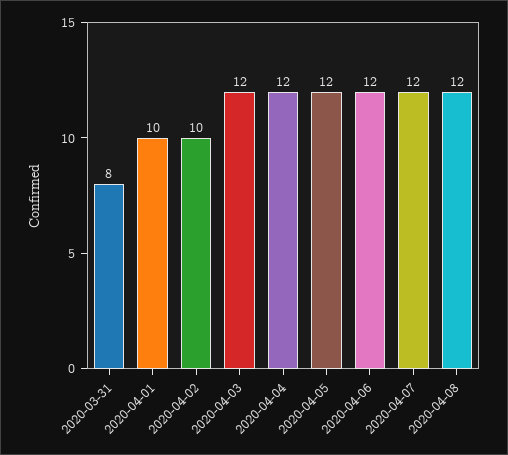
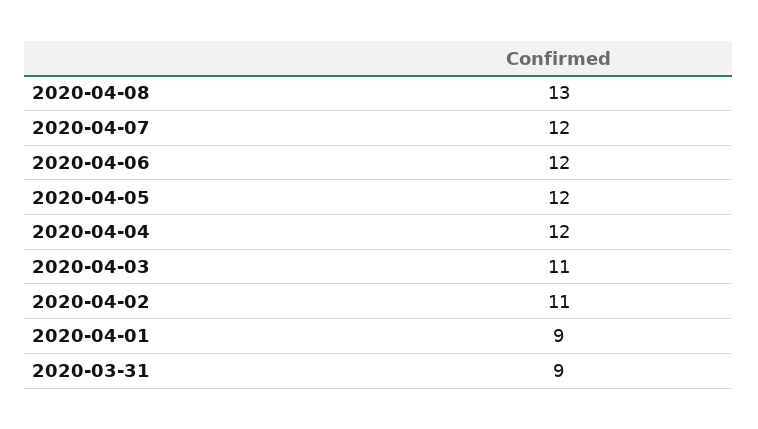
2020-03-31: 8 -> 9
2020-04-01: 10 -> 9
2020-04-02: 10 -> 11
2020-04-03: 12 -> 11
2020-04-08: 12 -> 13

